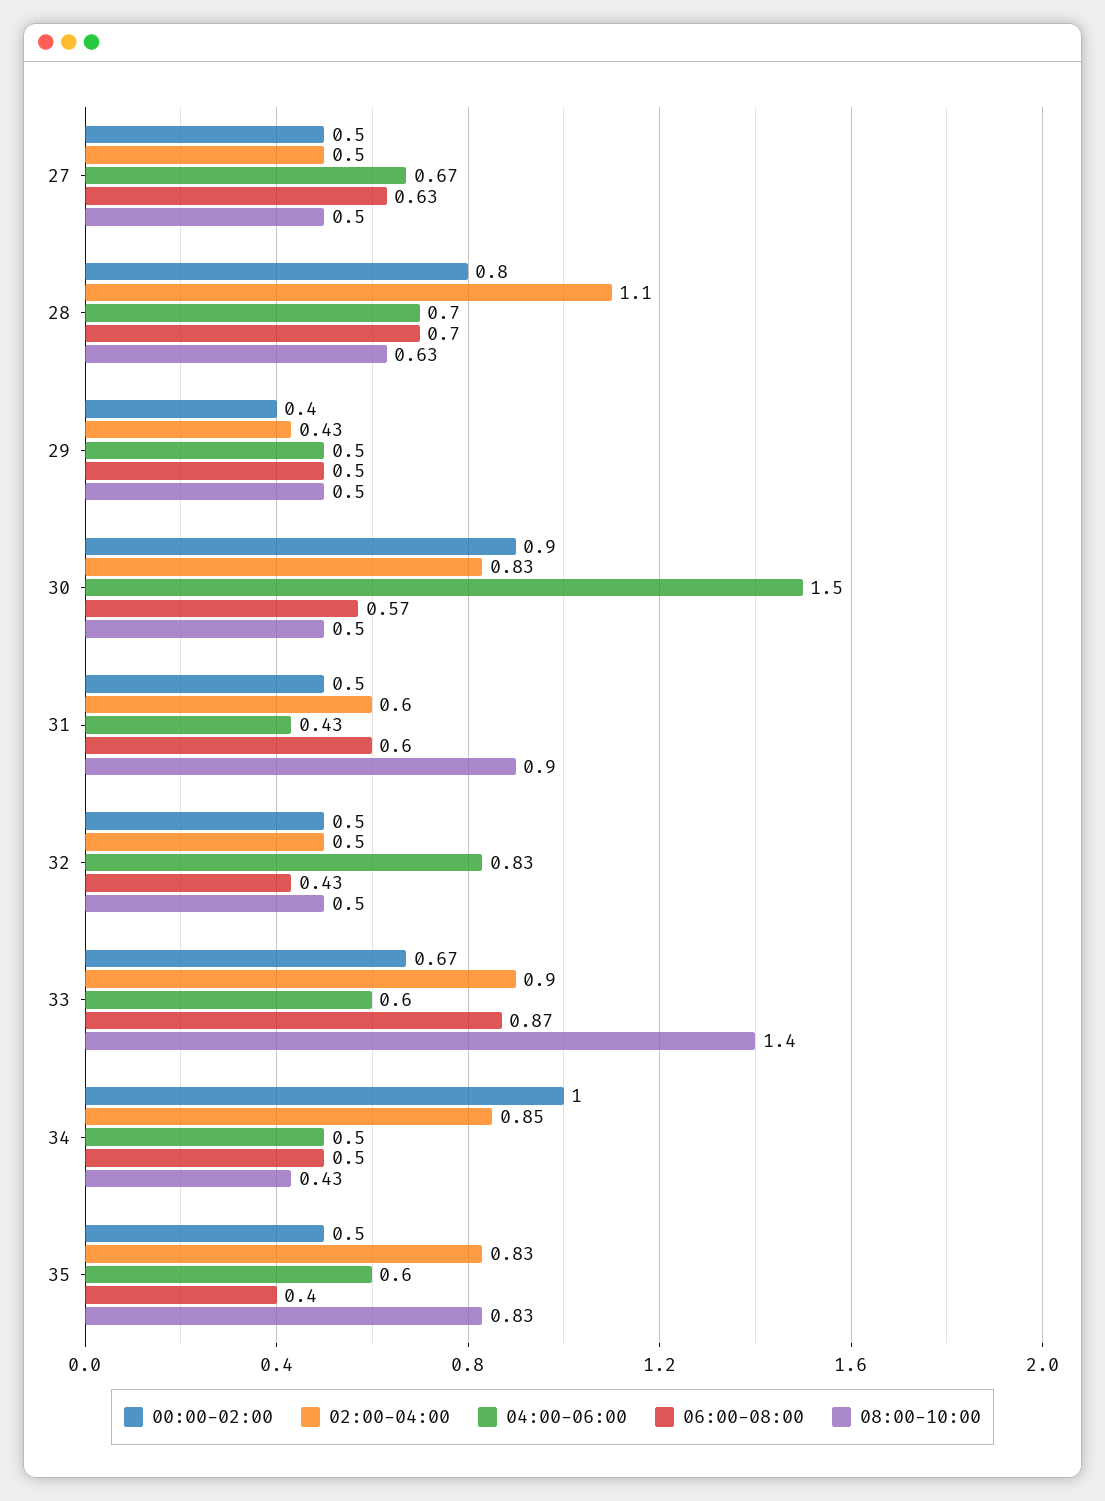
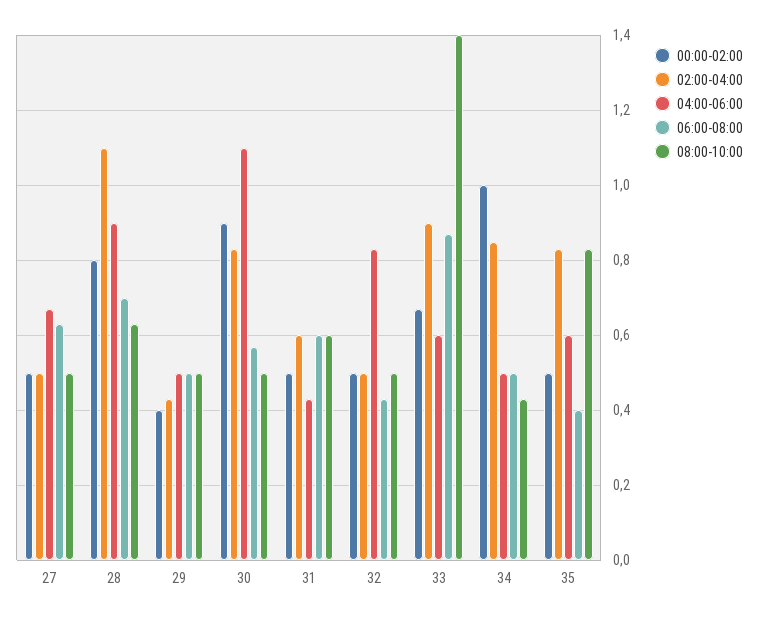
04:00-06:00, 28: 0.7 -> 0.9
04:00-06:00, 30: 1.5 -> 1.1
08:00-10:00, 31: 0.9 -> 0.6

